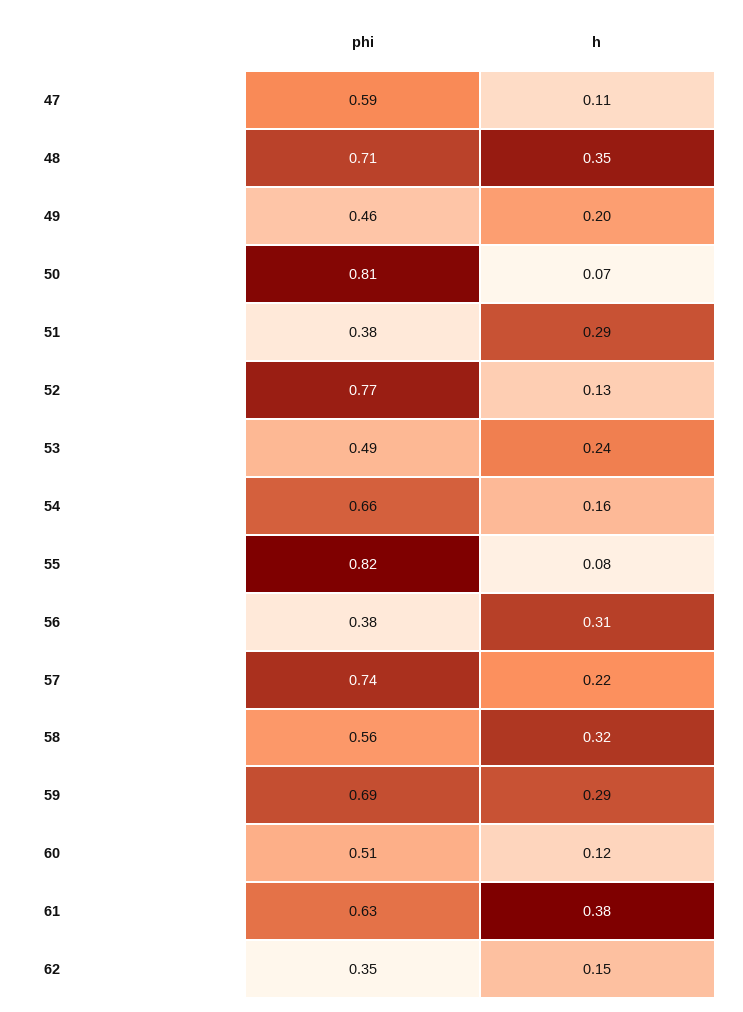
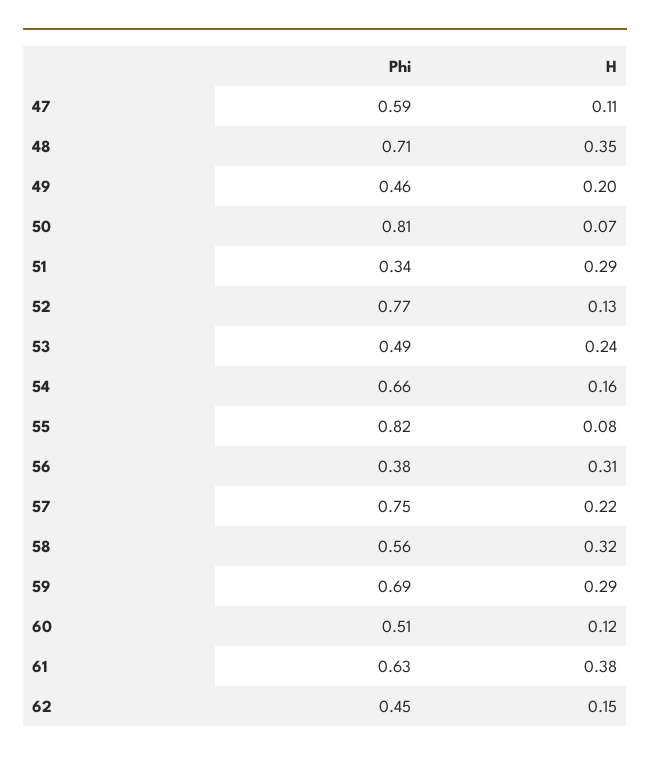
phi, 51: 0.38 -> 0.34
phi, 57: 0.74 -> 0.75
phi, 62: 0.35 -> 0.45

